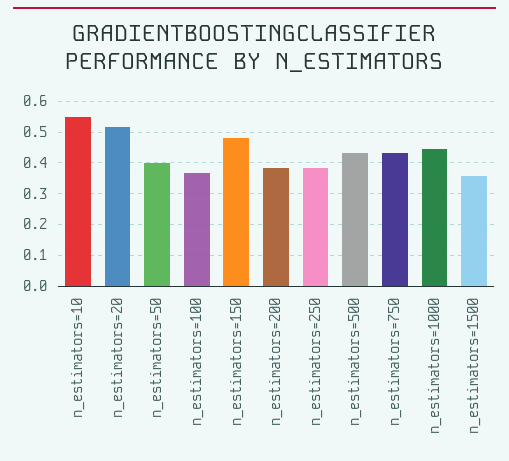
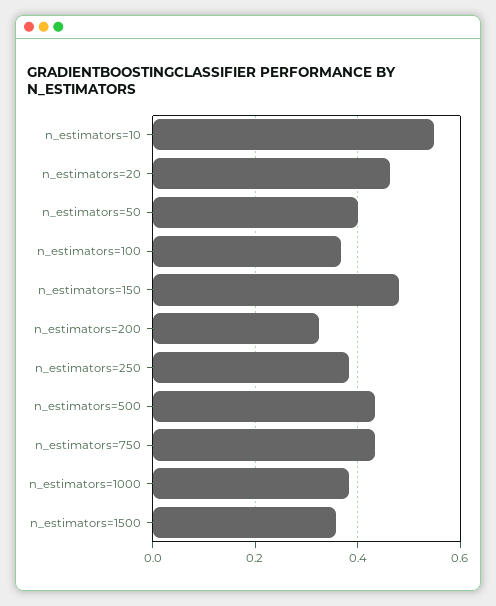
n_estimators=20: 0.52 -> 0.46
n_estimators=200: 0.38 -> 0.32
n_estimators=1000: 0.44 -> 0.38

